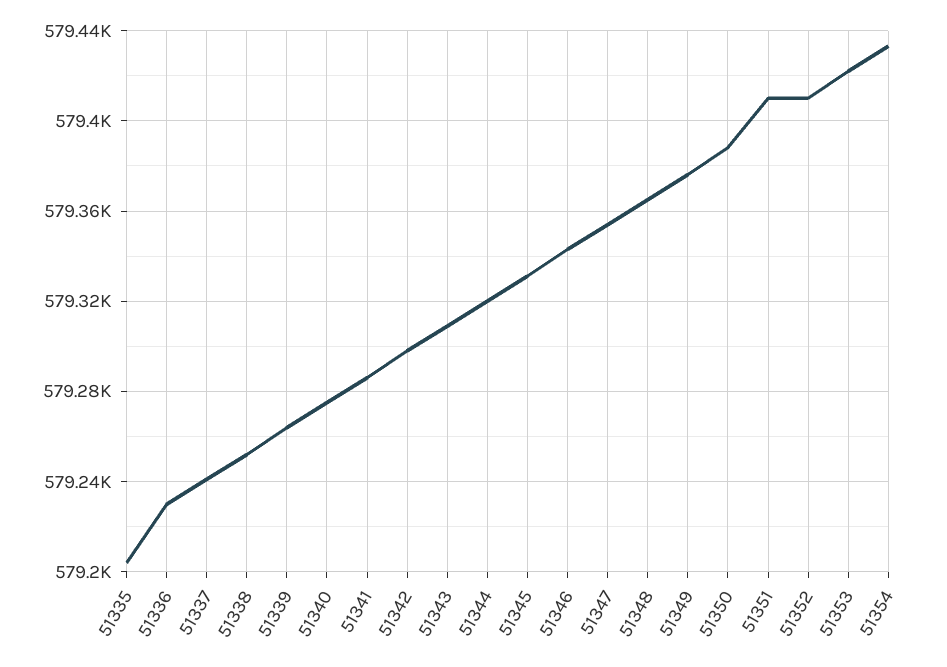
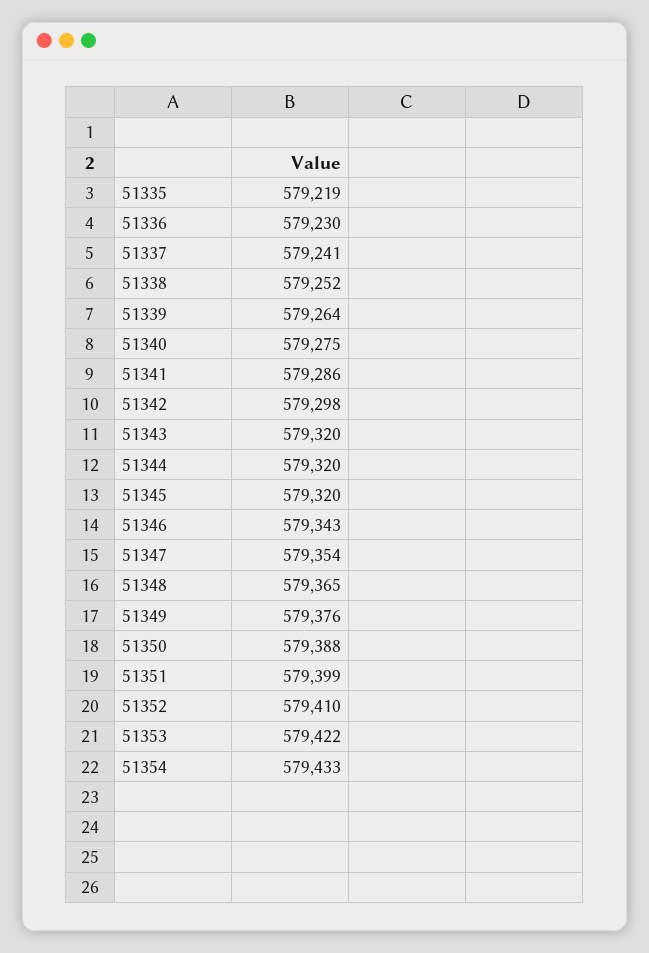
51335: 579205 -> 579219
51343: 579310 -> 579320
51345: 579330 -> 579320
51351: 579410 -> 579399

